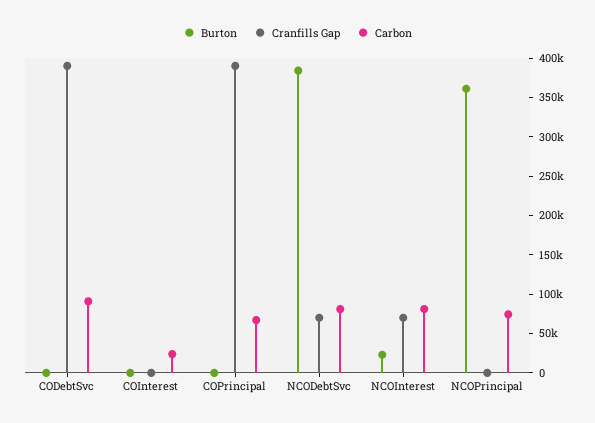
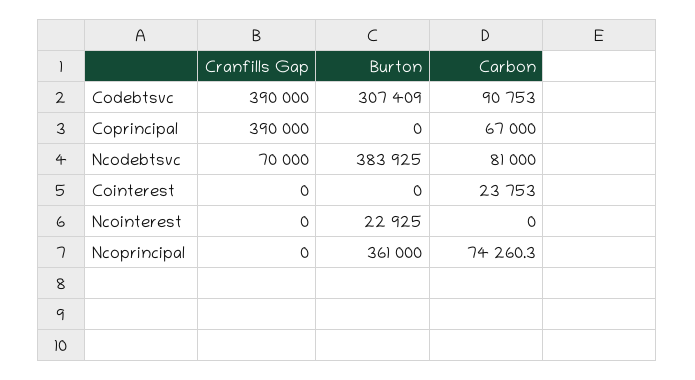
Burton, CODebtSvc: 0 -> 307409
Cranfills Gap, NCOInterest: 75000 -> 0
Carbon, NCOInterest: 75000 -> 0

